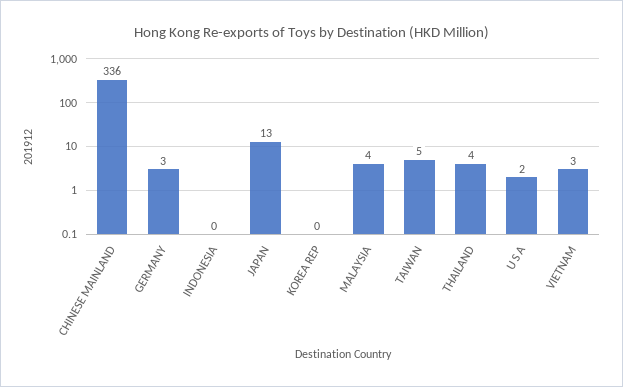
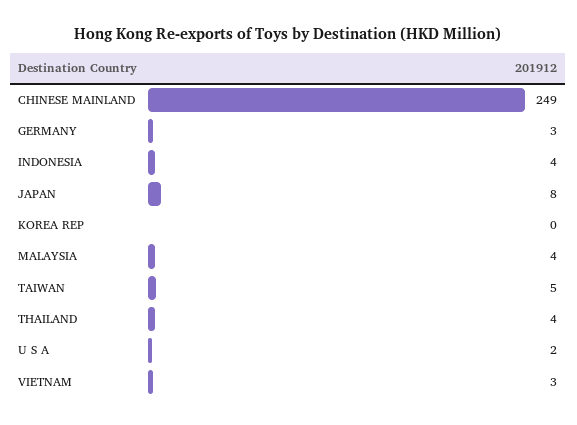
CHINESE MAINLAND: 336 -> 249
INDONESIA: 0 -> 4
JAPAN: 13 -> 8

